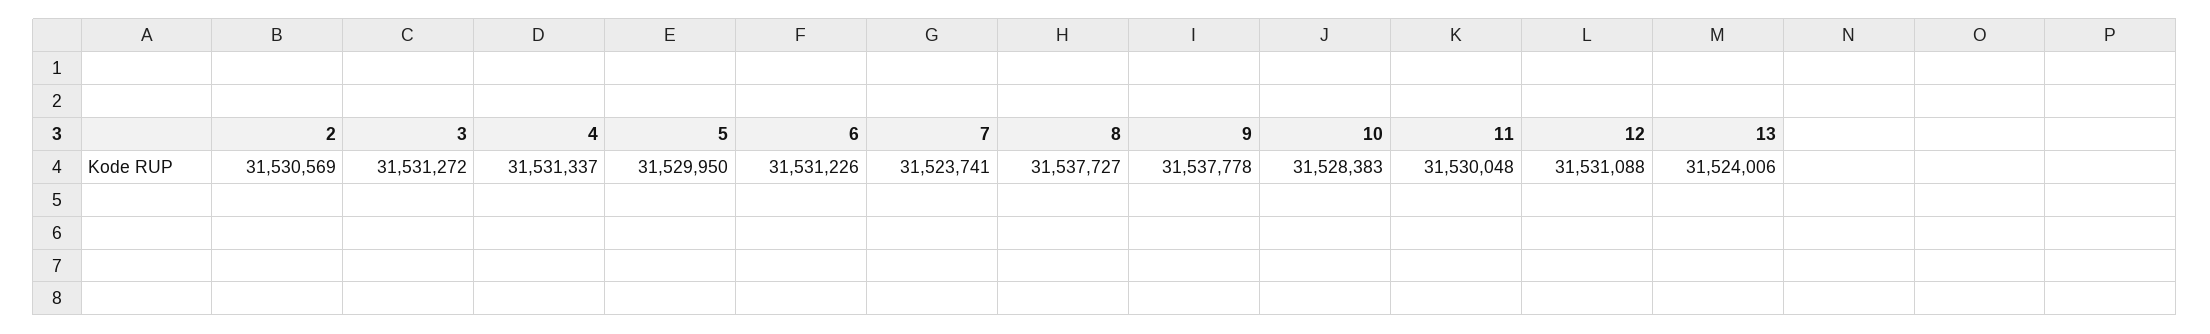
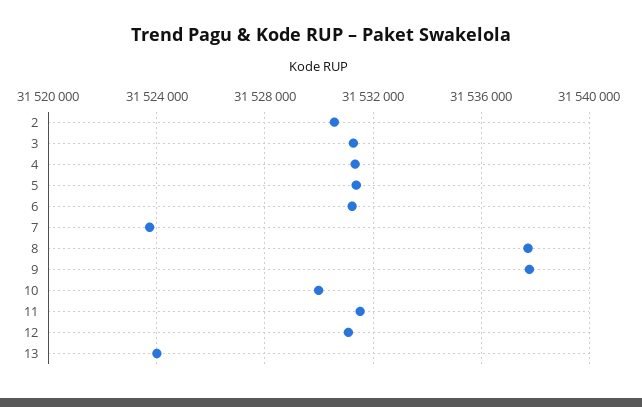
5: 31529950 -> 31531500
10: 31528383 -> 31530000
11: 31530048 -> 31531500

